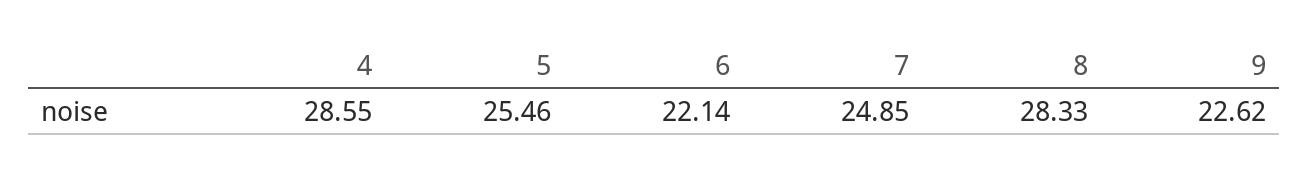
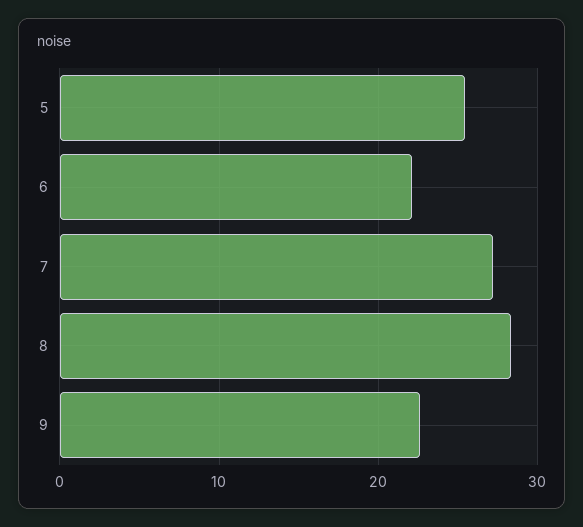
4: 28.55 -> none
7: 24.85 -> 27

